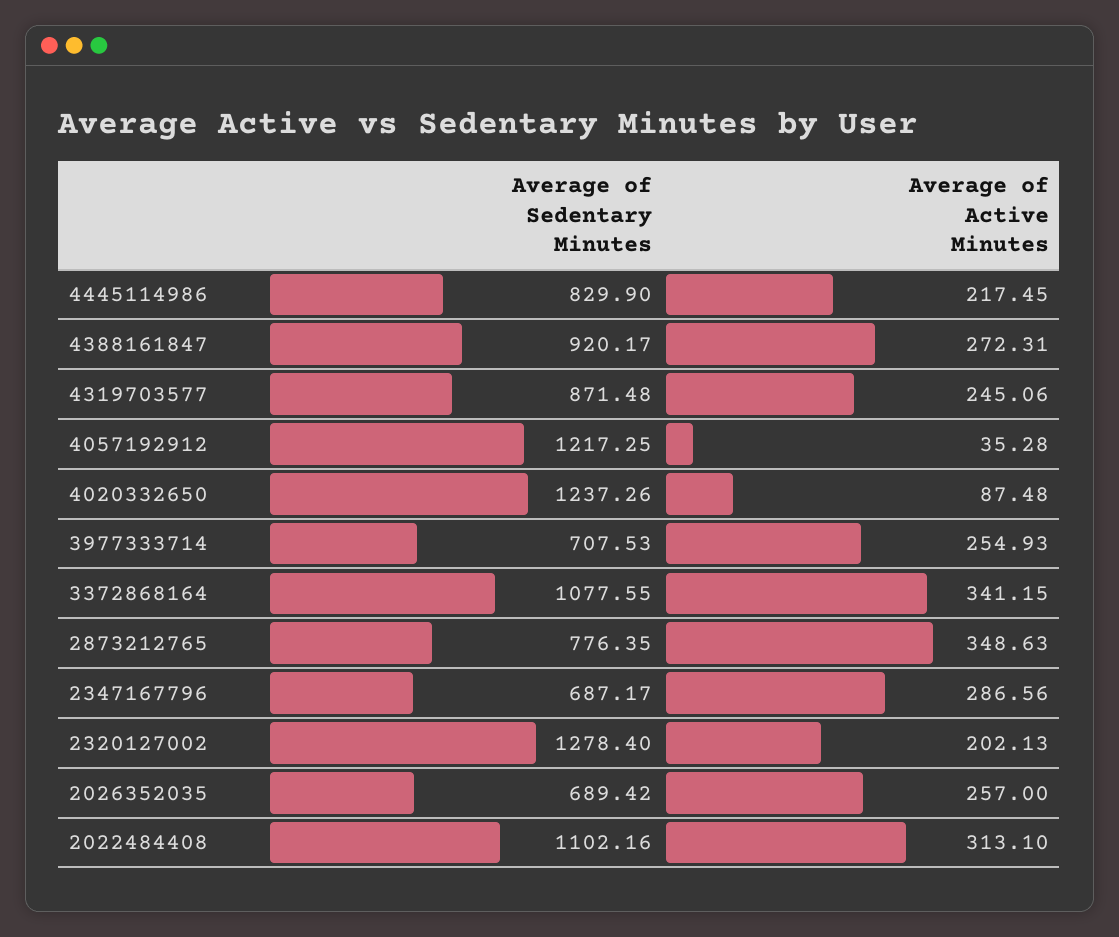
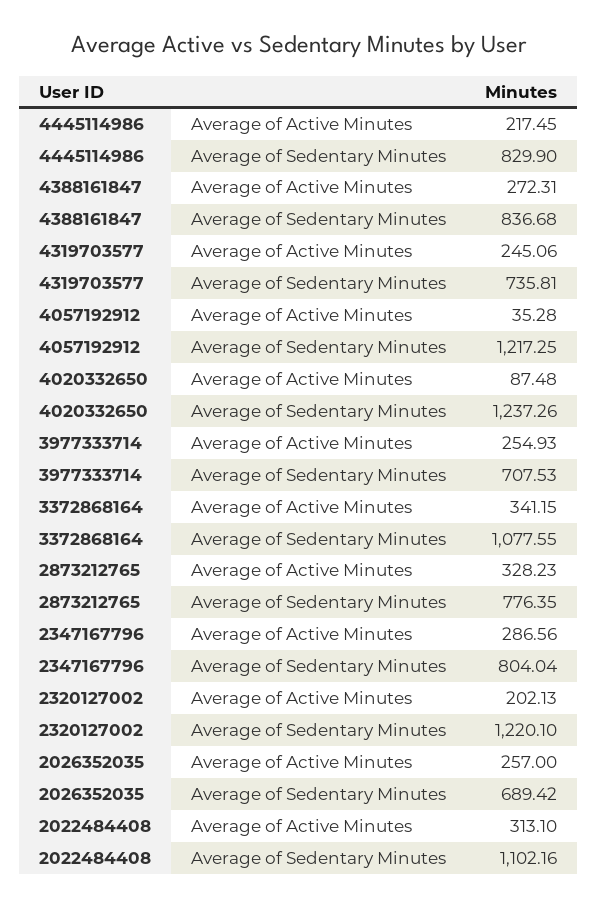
Average of Sedentary Minutes, 4388161847: 920.17 -> 836.68
Average of Sedentary Minutes, 4319703577: 871.48 -> 735.81
Average of Active Minutes, 2873212765: 348.63 -> 328.23
Average of Sedentary Minutes, 2347167796: 687.17 -> 804.04
Average of Sedentary Minutes, 2320127002: 1278.4 -> 1220.1

